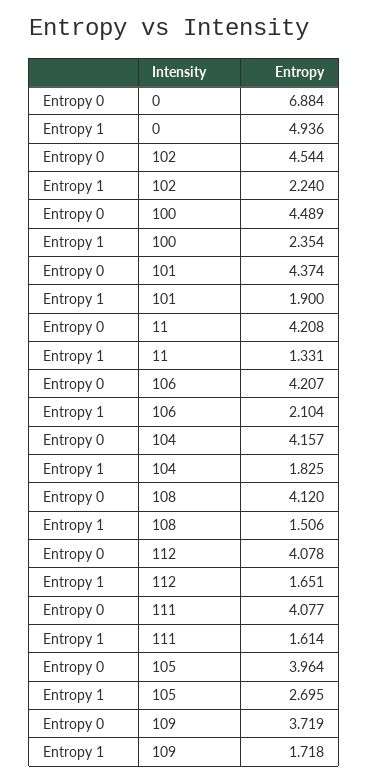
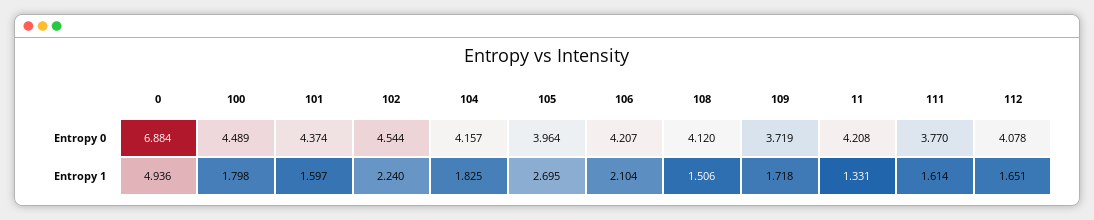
Entropy 1, 100: 2.354 -> 1.798
Entropy 1, 101: 1.9 -> 1.597
Entropy 0, 111: 4.077 -> 3.77

